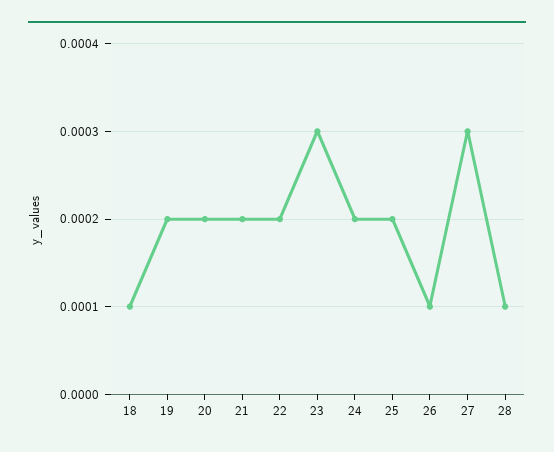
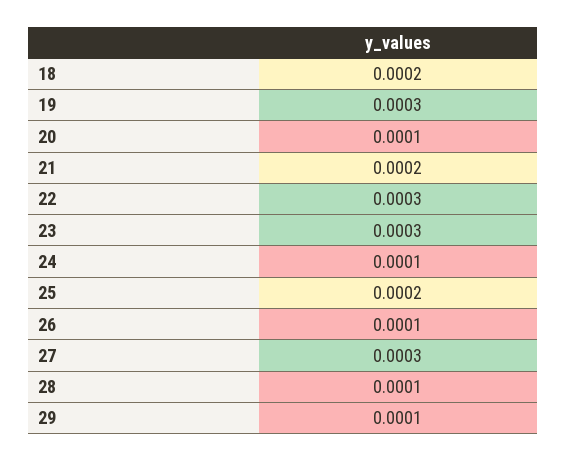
18: 0.0001 -> 0.0002
19: 0.0002 -> 0.0003
20: 0.0002 -> 0.0001
22: 0.0002 -> 0.0003
24: 0.0002 -> 0.0001
29: none -> 0.0001

